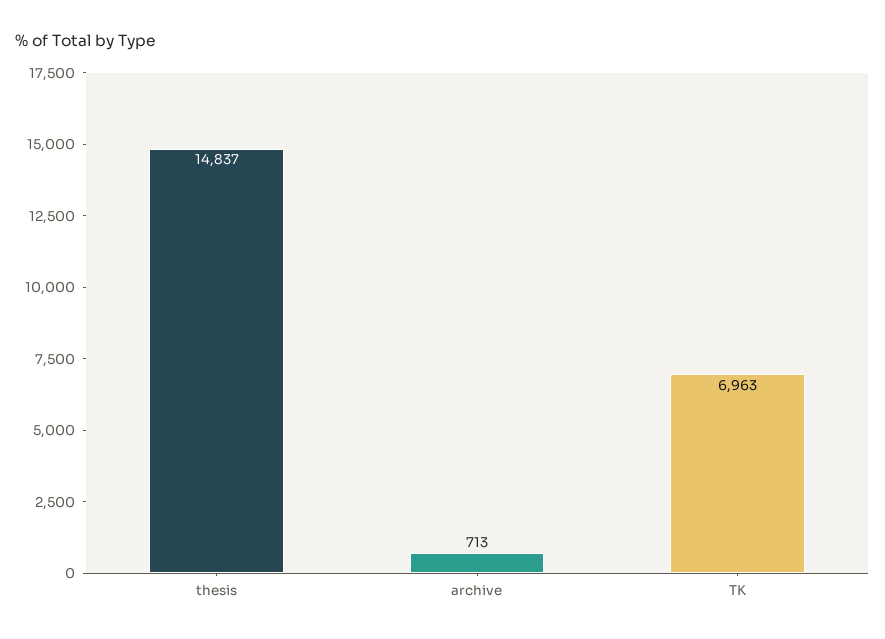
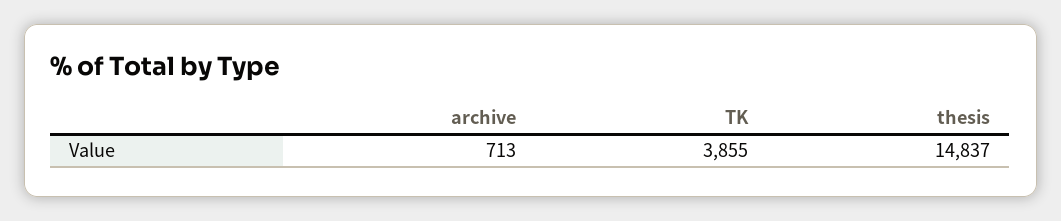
TK: 6963 -> 3855

